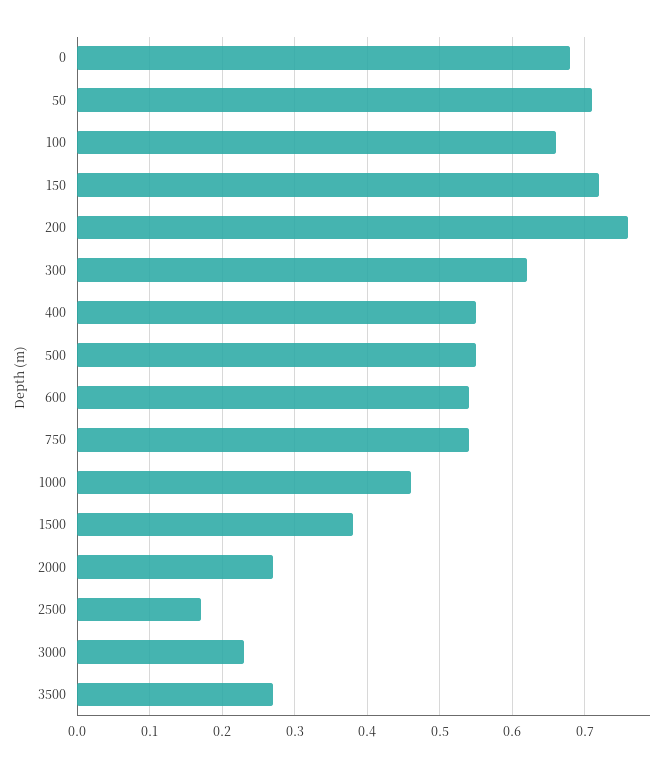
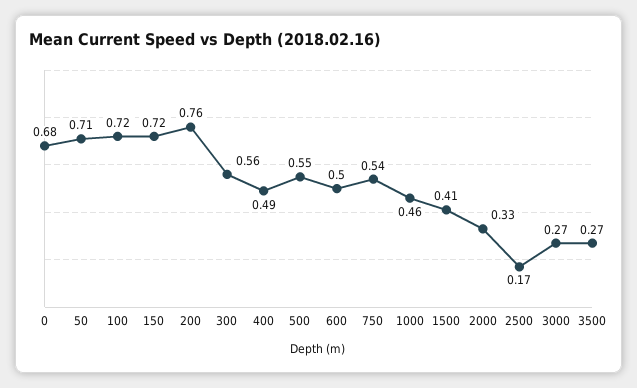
100: 0.66 -> 0.72
300: 0.62 -> 0.56
400: 0.55 -> 0.49
600: 0.54 -> 0.5
1500: 0.38 -> 0.41
2000: 0.27 -> 0.33
3000: 0.23 -> 0.27

